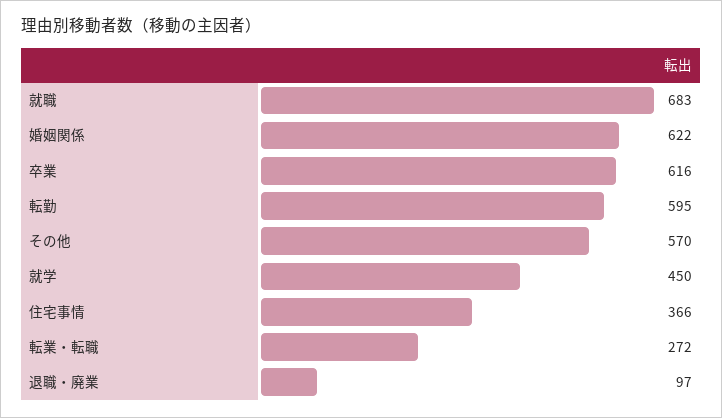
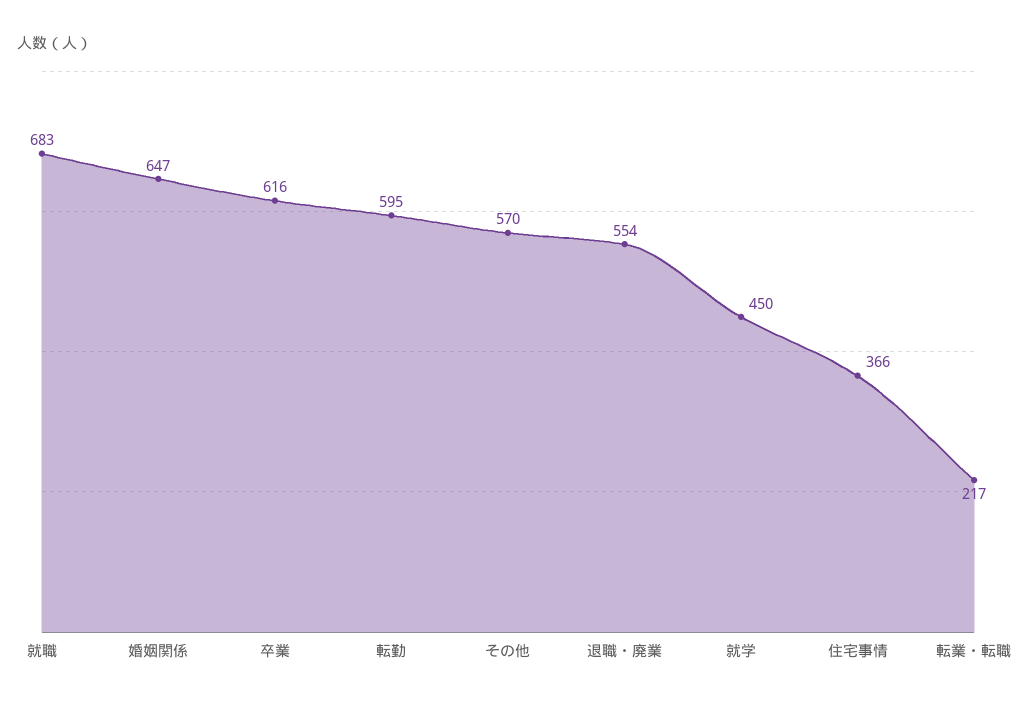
婚姻関係: 622 -> 647
転業・転職: 272 -> 217
退職・廃業: 97 -> 554

